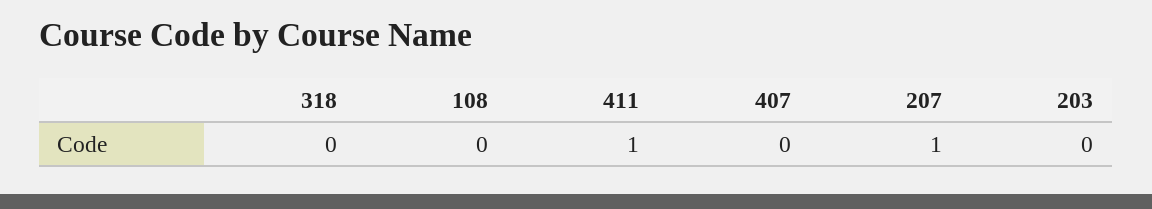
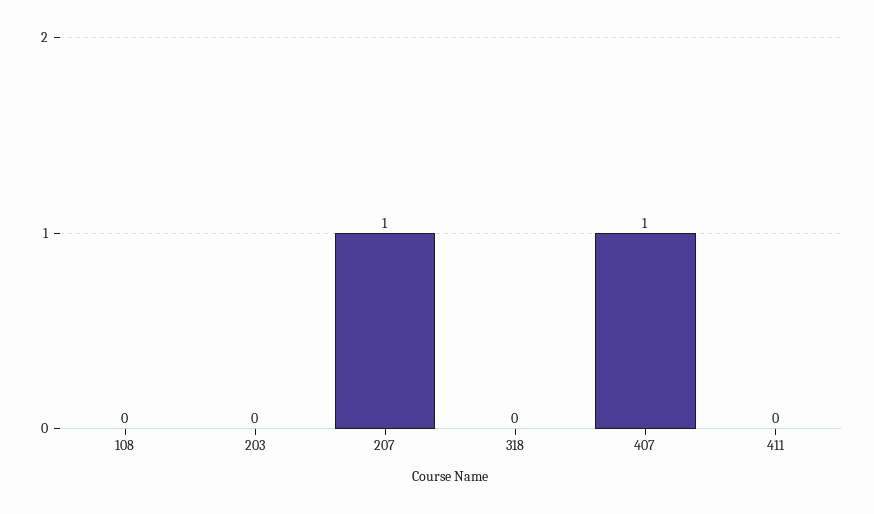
411: 1 -> 0
407: 0 -> 1

